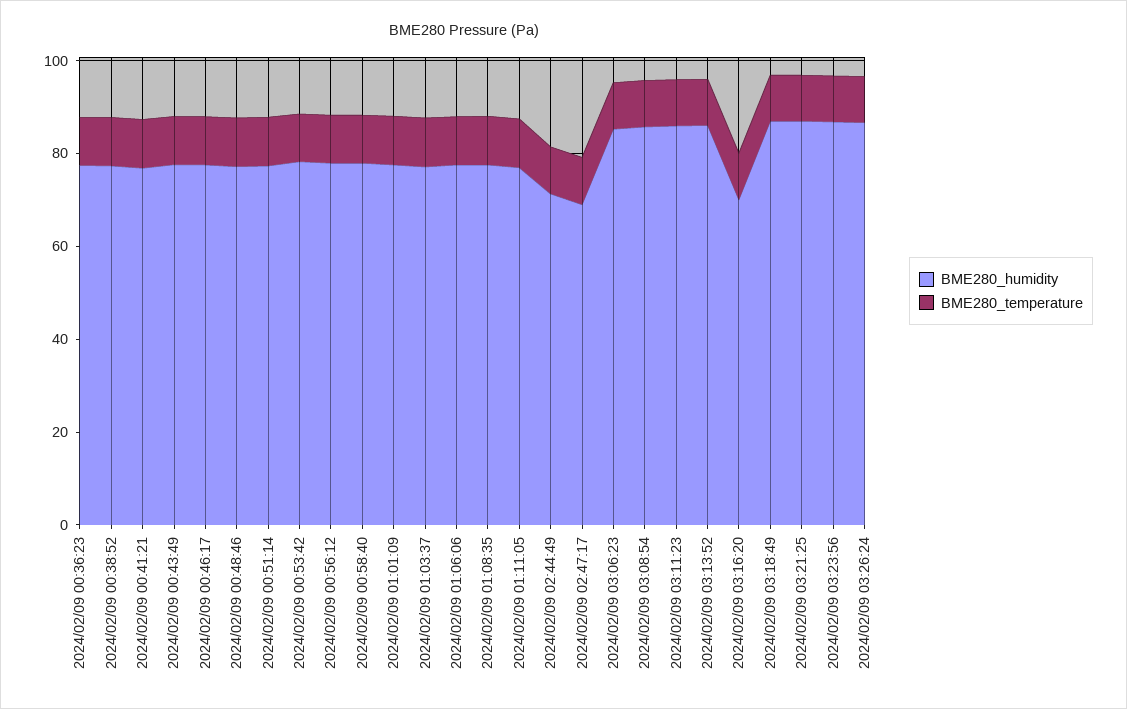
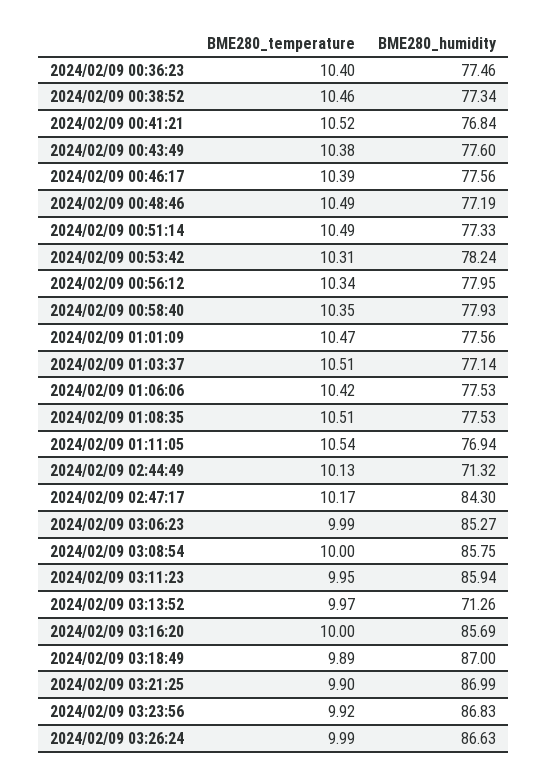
BME280_humidity, 2024/02/09 02:47:17: 70 -> 84.3
BME280_humidity, 2024/02/09 03:13:52: 85 -> 71.26
BME280_humidity, 2024/02/09 03:16:20: 70 -> 85.69

